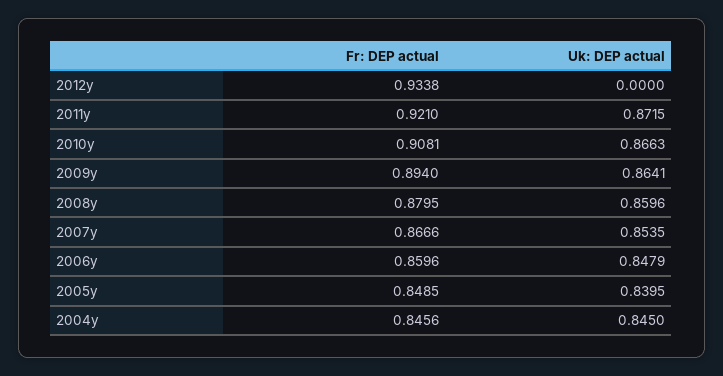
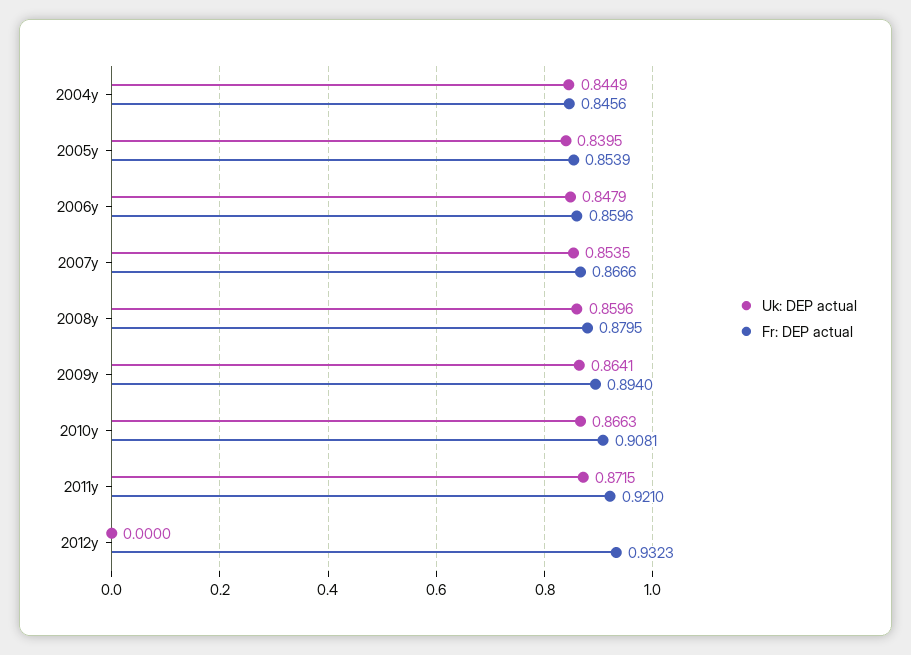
Fr: DEP actual, 2012y: 0.9338 -> 0.9323
Fr: DEP actual, 2005y: 0.8485 -> 0.8539
Uk: DEP actual, 2004y: 0.845 -> 0.8449

